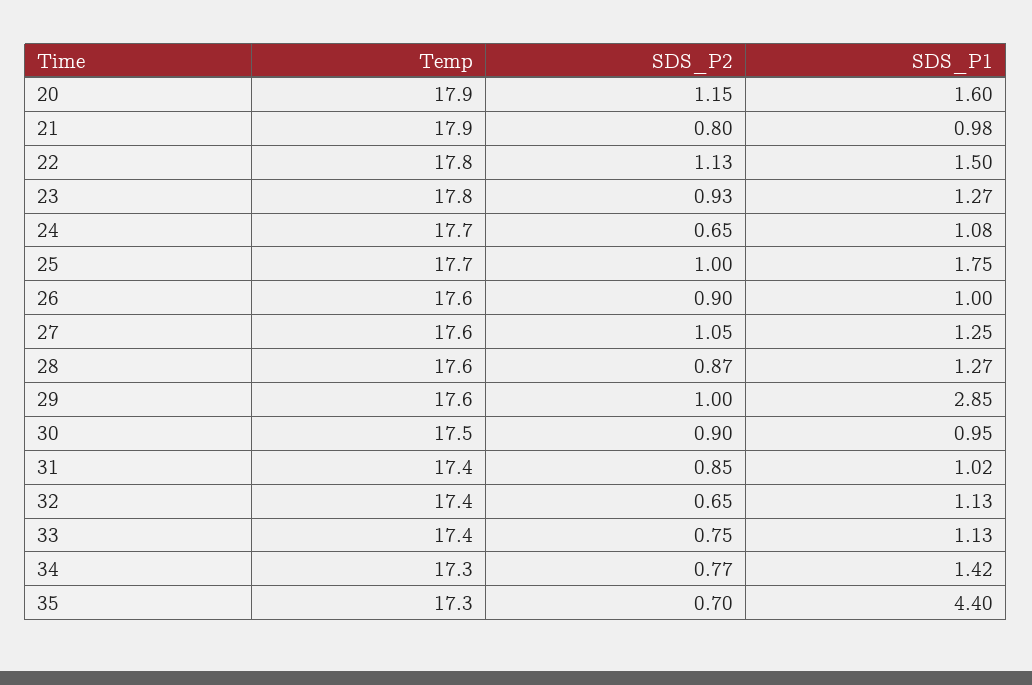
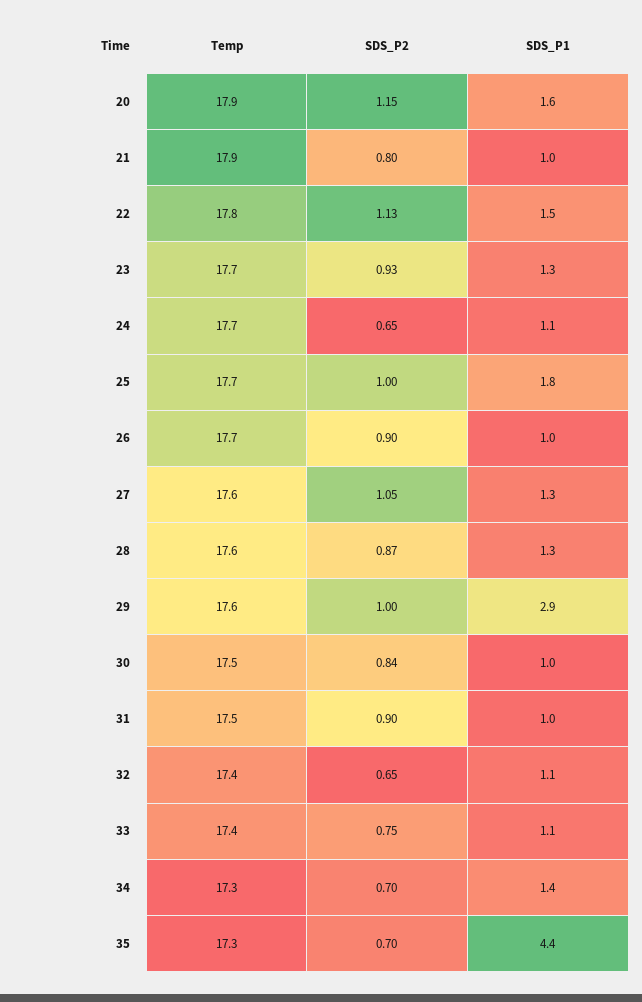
Temp, 23: 17.8 -> 17.7
Temp, 26: 17.6 -> 17.7
SDS_P2, 30: 0.9 -> 0.84
Temp, 31: 17.4 -> 17.5
SDS_P2, 31: 0.85 -> 0.9
SDS_P2, 34: 0.77 -> 0.7

